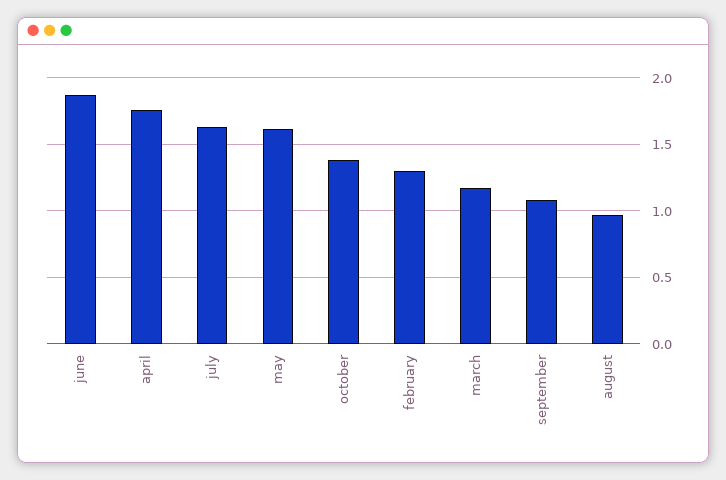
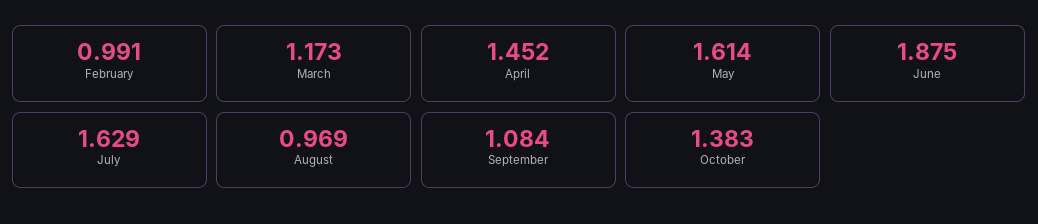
april: 1.75 -> 1.452
february: 1.3 -> 0.991

